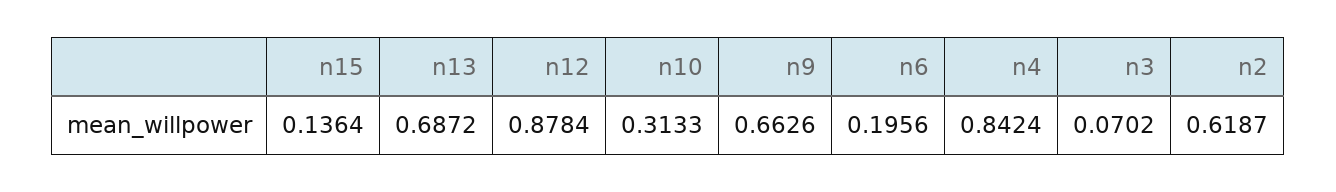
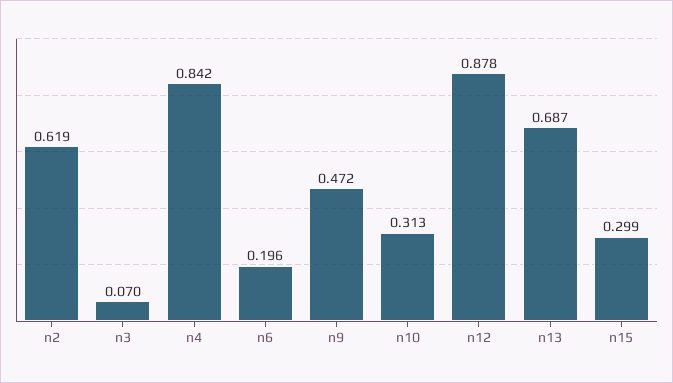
n15: 0.1364 -> 0.299
n9: 0.6626 -> 0.472

